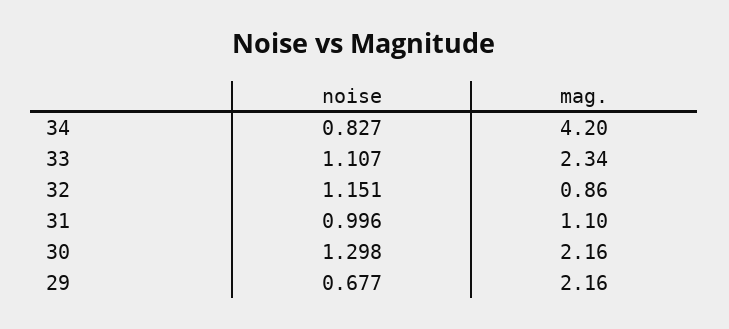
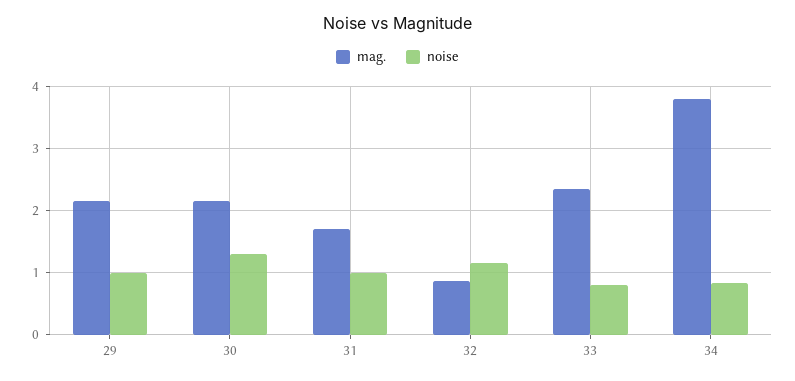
mag., 34: 4.2 -> 3.8
noise, 33: 1.107 -> 0.8
mag., 31: 1.1 -> 1.7
noise, 29: 0.677 -> 1

